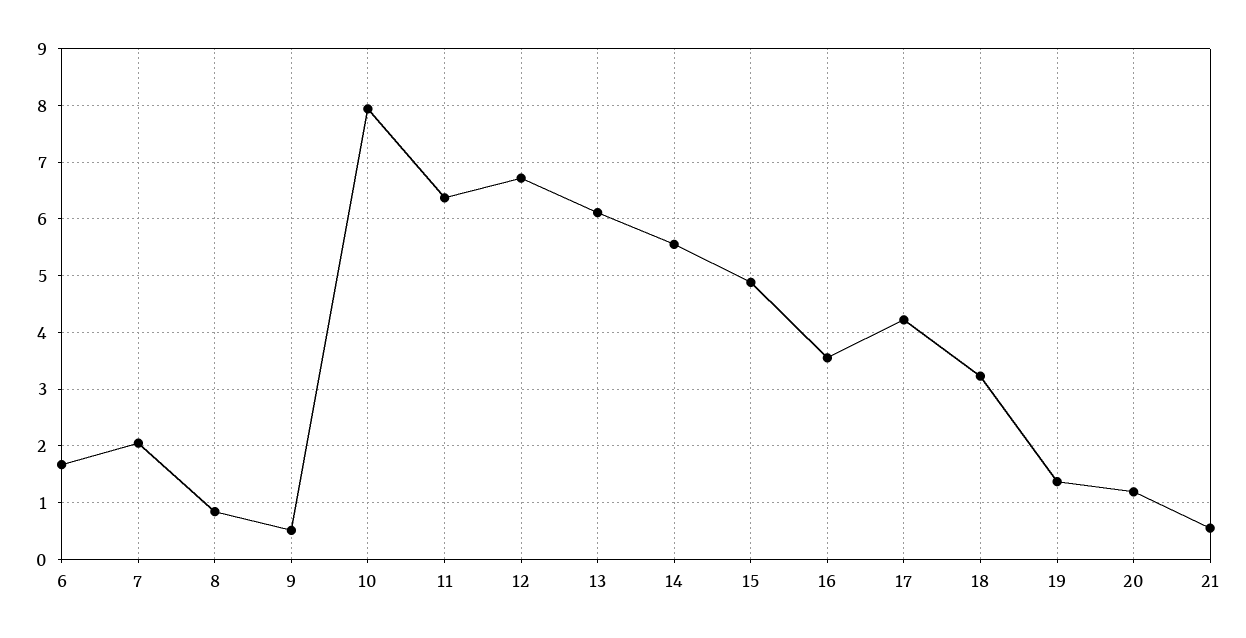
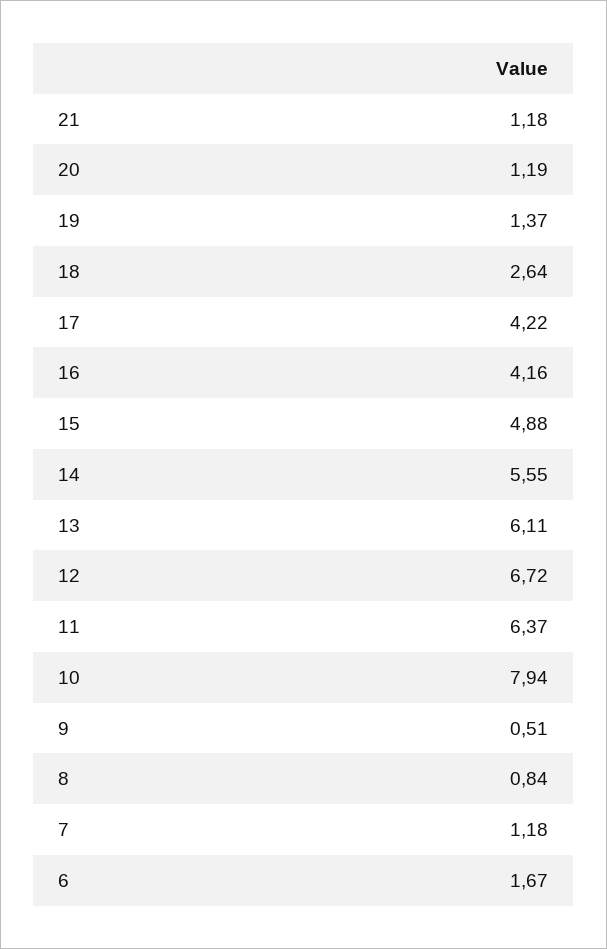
7: 2 -> 1.18
16: 3.6 -> 4.16
18: 3.2 -> 2.64
21: 0.6 -> 1.18

